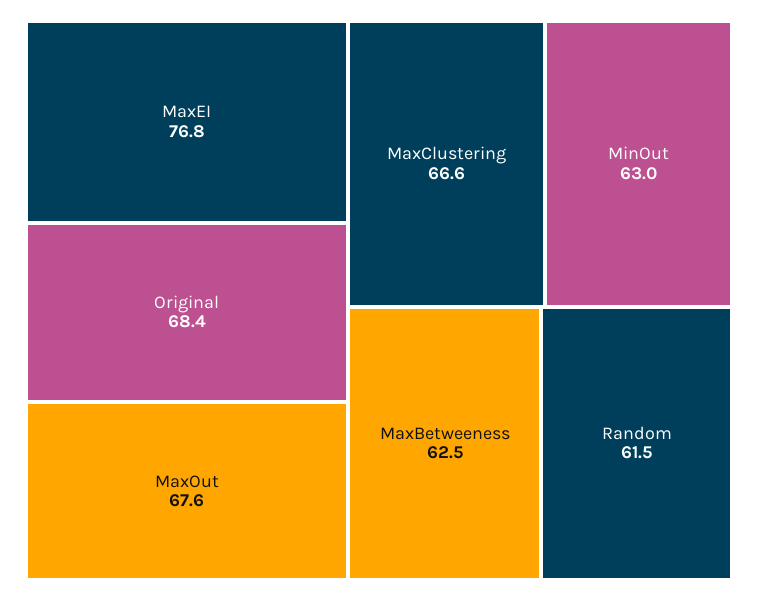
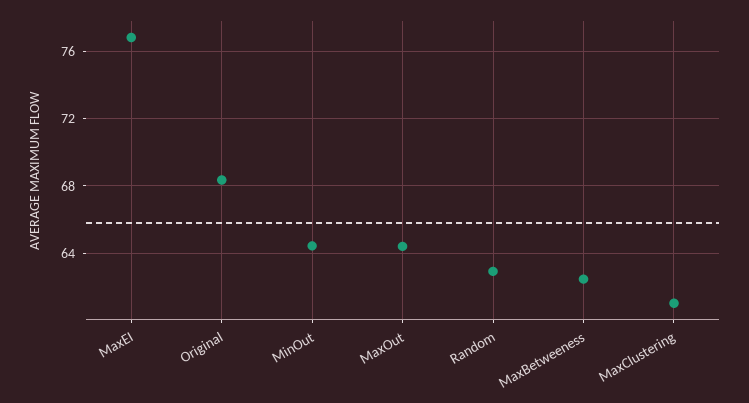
MaxOut: 67.6 -> 64.5
MaxClustering: 66.6 -> 61
MinOut: 63 -> 64.5
Random: 61.5 -> 63

